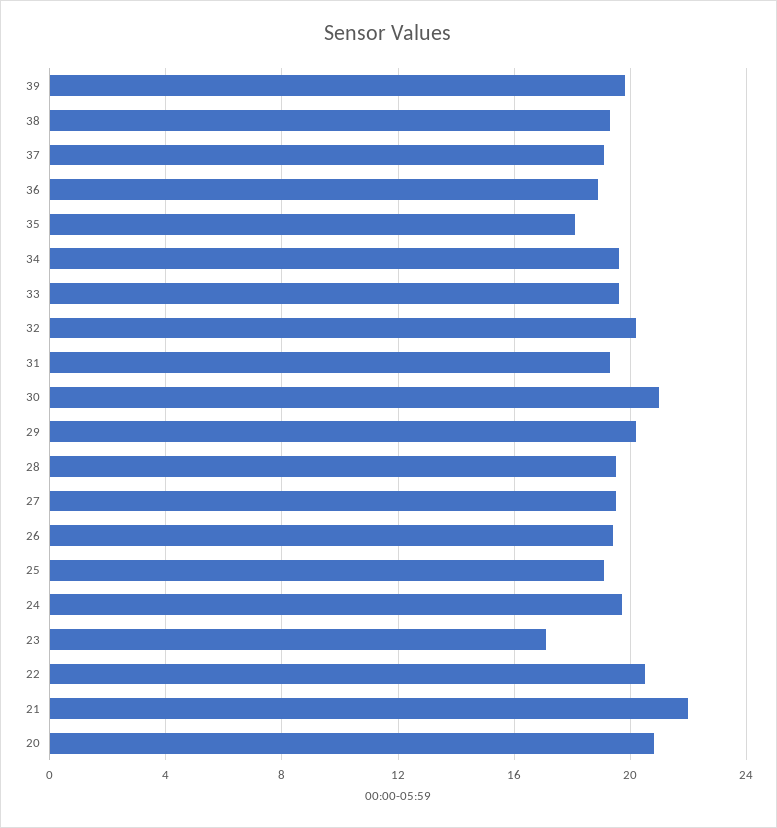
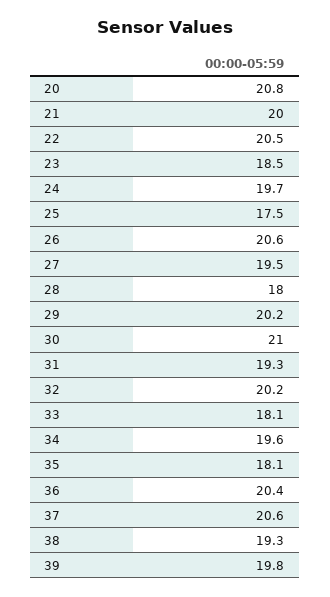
37: 19 -> 20.6
36: 19 -> 20.4
33: 19.5 -> 18.1
28: 19.5 -> 18
26: 19.5 -> 20.6
25: 19 -> 17.5
23: 17 -> 18.5
21: 22 -> 20

